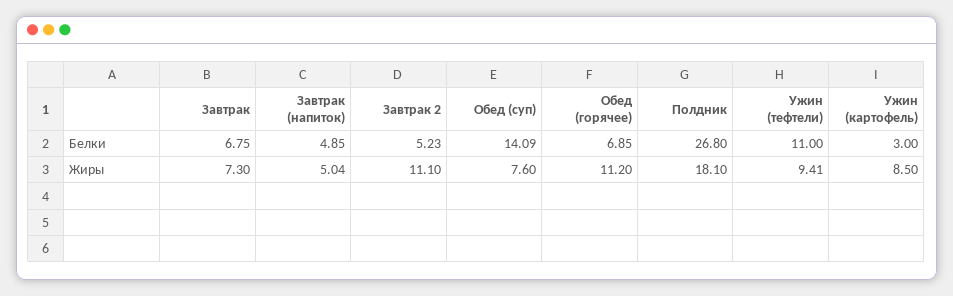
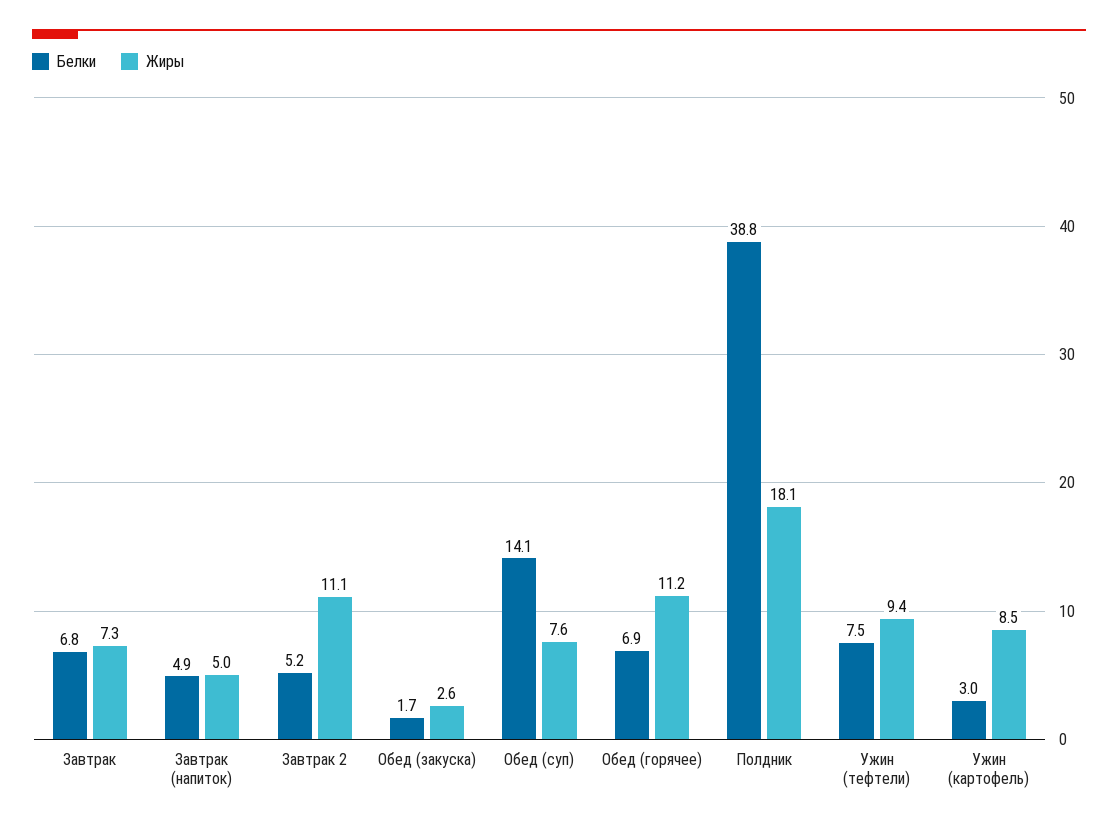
Белки, Полдник: 26.8 -> 38.8
Белки, Ужин (тефтели): 11 -> 7.5
Белки, Обед (закуска): none -> 1.7
Жиры, Обед (закуска): none -> 2.6

